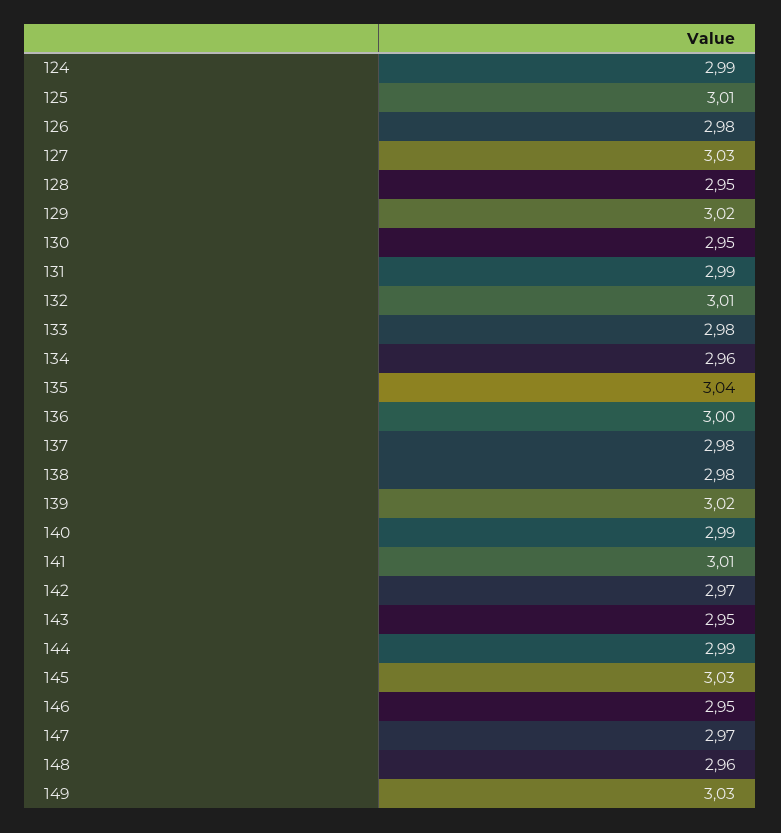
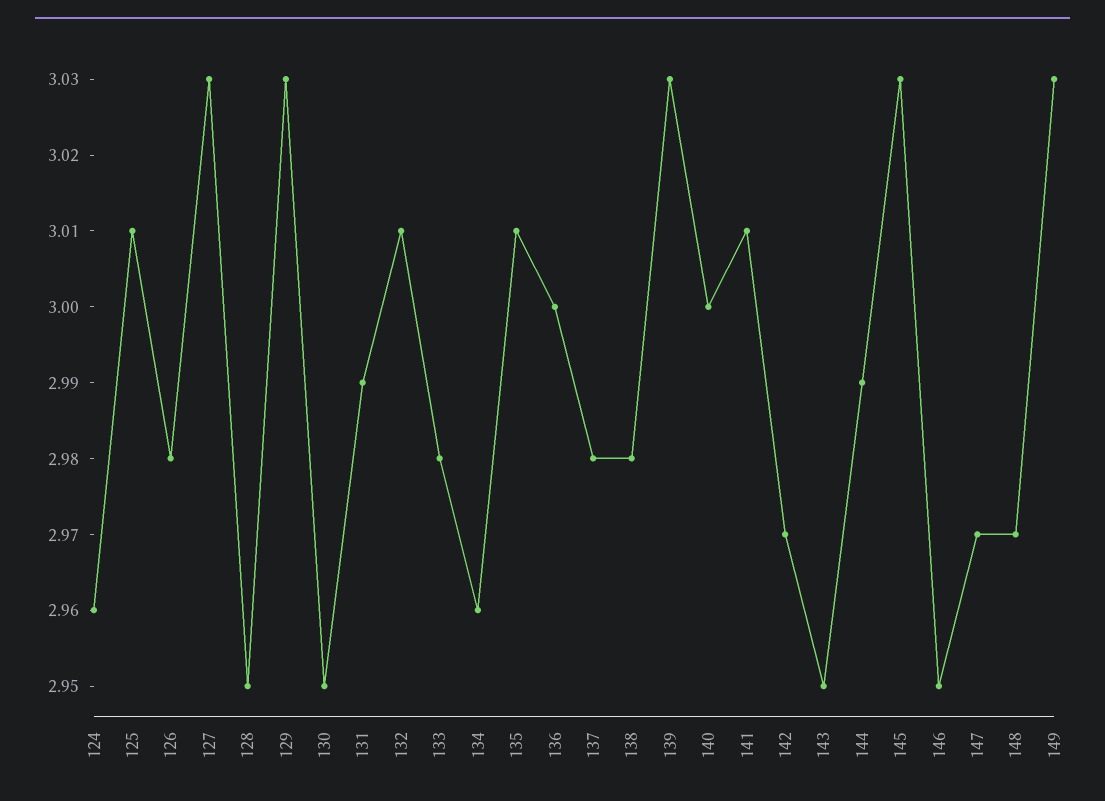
124: 2.99 -> 2.96
129: 3.02 -> 3.03
135: 3.04 -> 3.01
139: 3.02 -> 3.03
140: 2.99 -> 3
148: 2.96 -> 2.97

